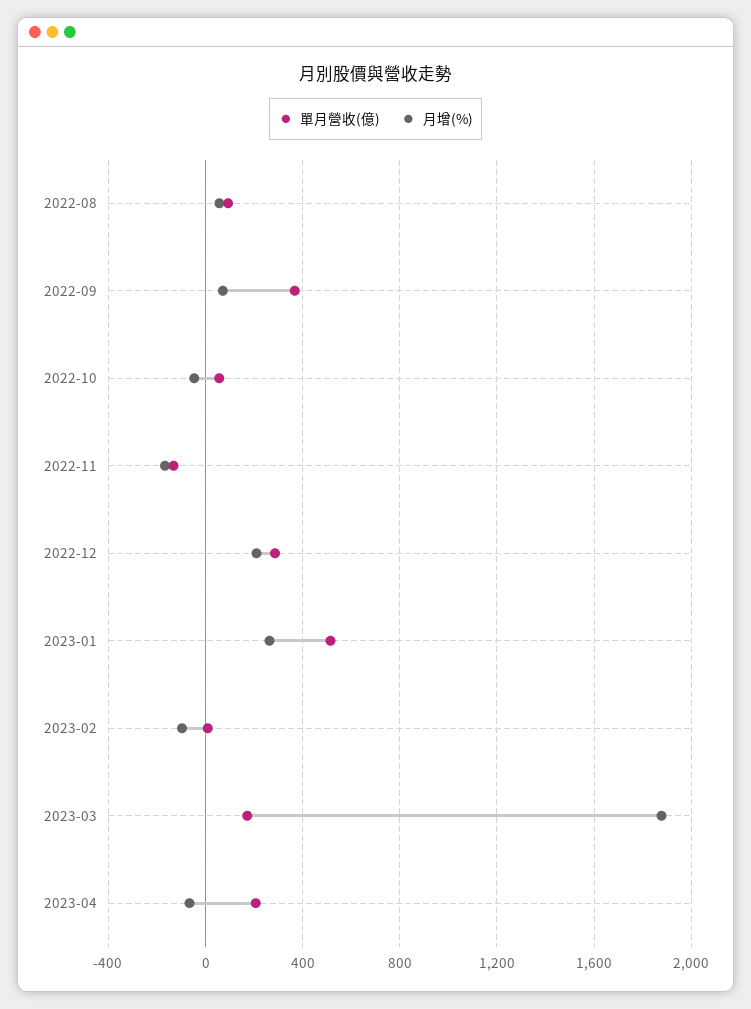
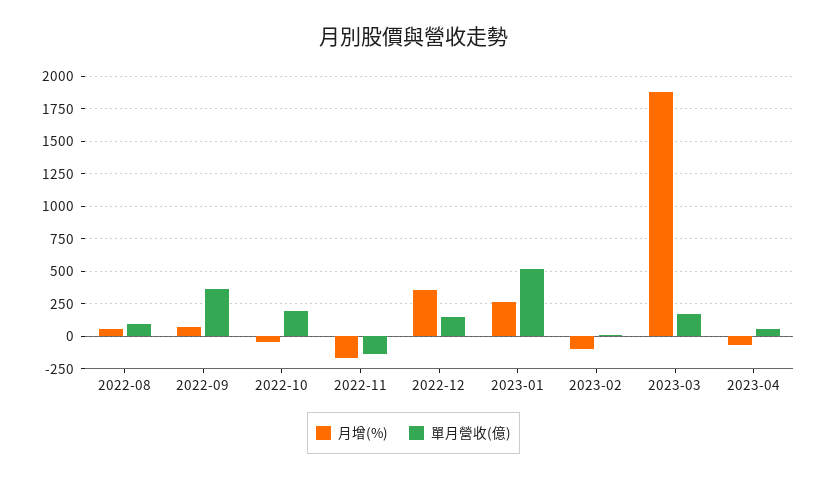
單月營收(億), 2022-10: 50 -> 200
單月營收(億), 2022-12: 300 -> 150
月增(%), 2022-12: 200 -> 350
單月營收(億), 2023-04: 200 -> 50

